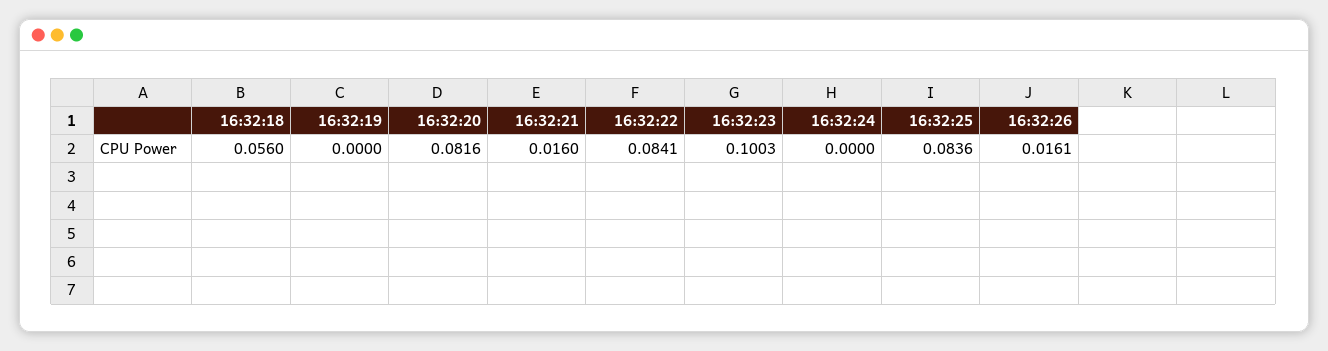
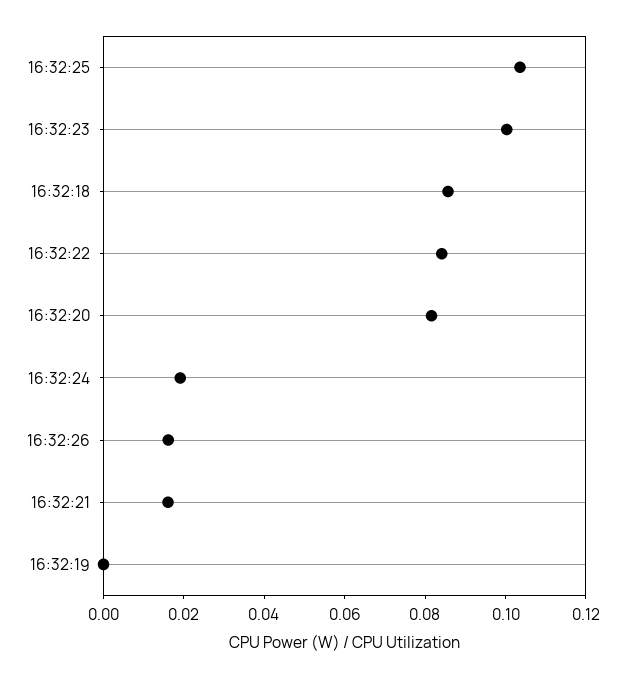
16:32:18: 0.056 -> 0.085
16:32:24: 0 -> 0.02
16:32:25: 0.0836 -> 0.105

